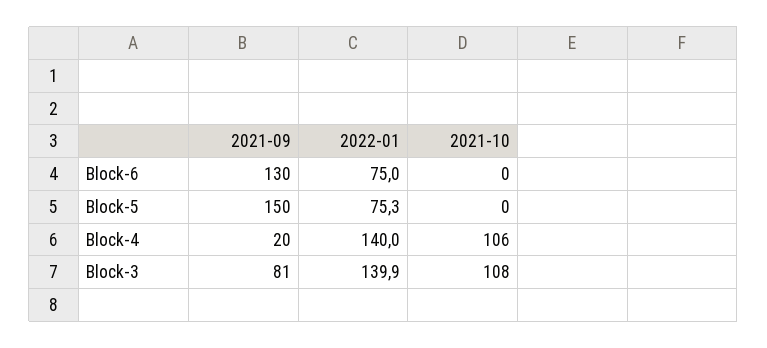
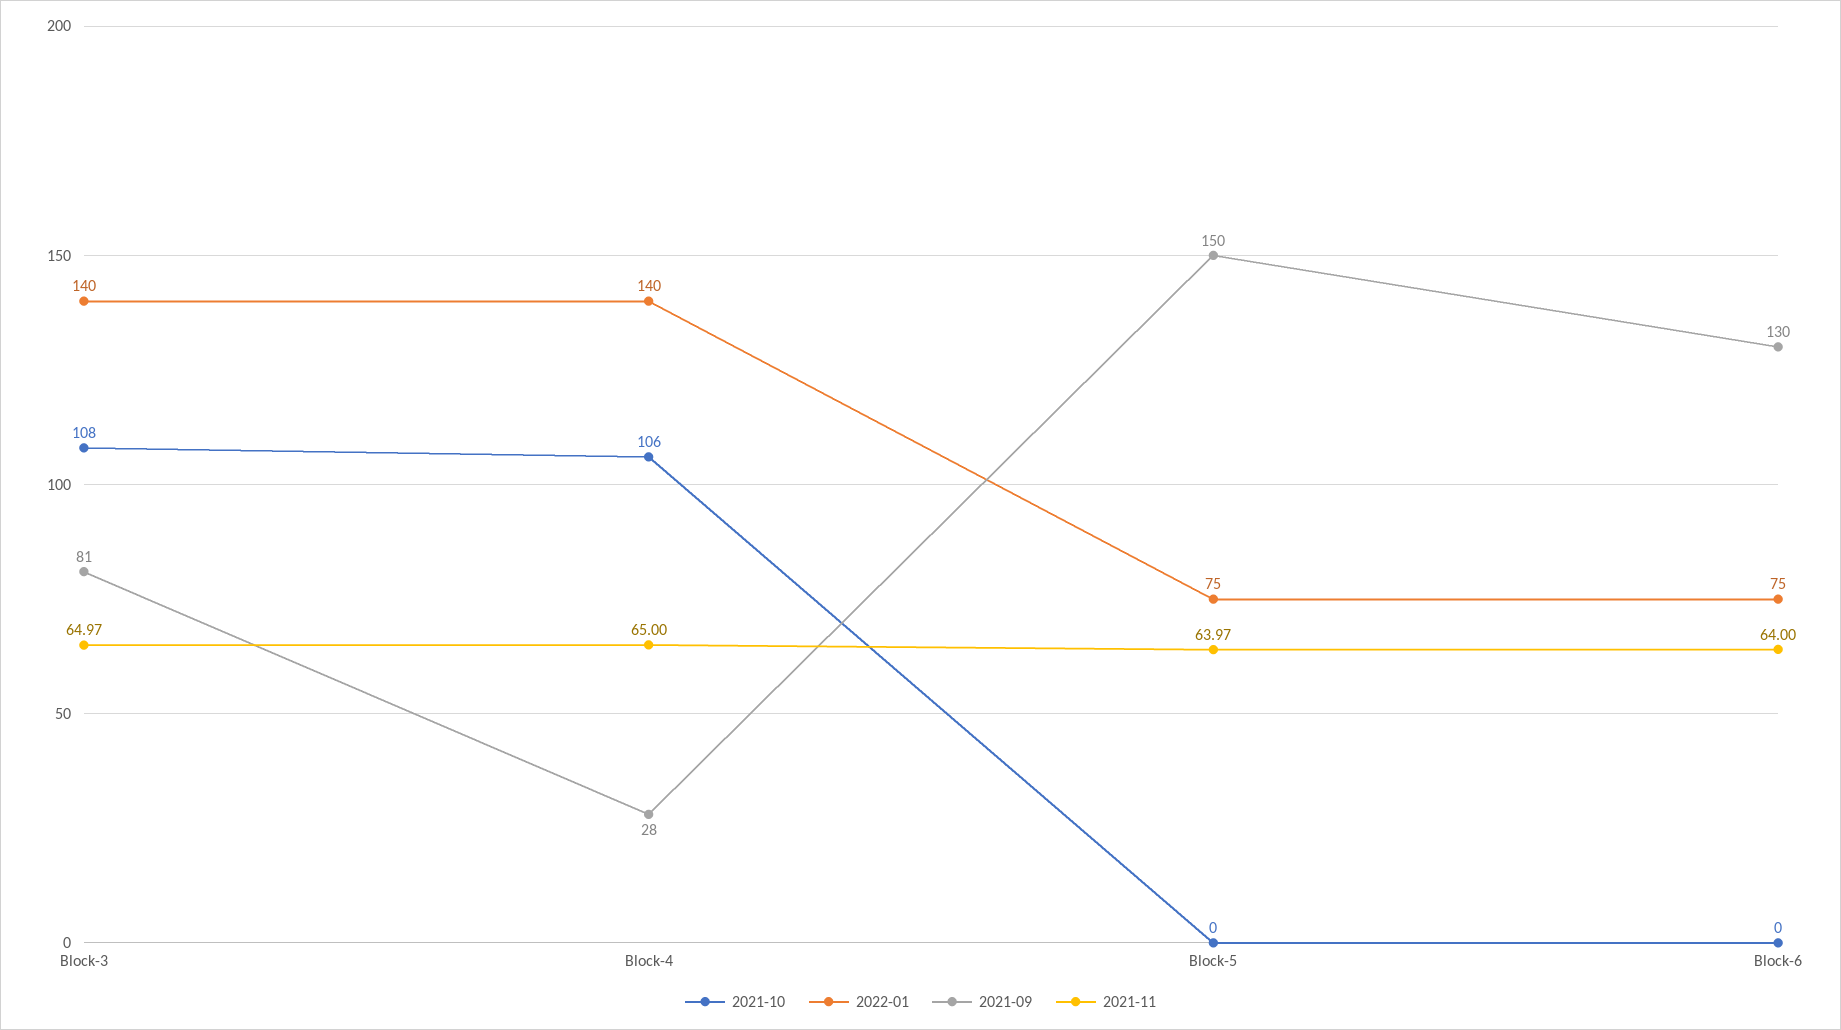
2021-09, Block-4: 20 -> 28
2021-11, Block-3: none -> 64.97
2021-11, Block-4: none -> 65
2021-11, Block-5: none -> 63.97
2021-11, Block-6: none -> 64

